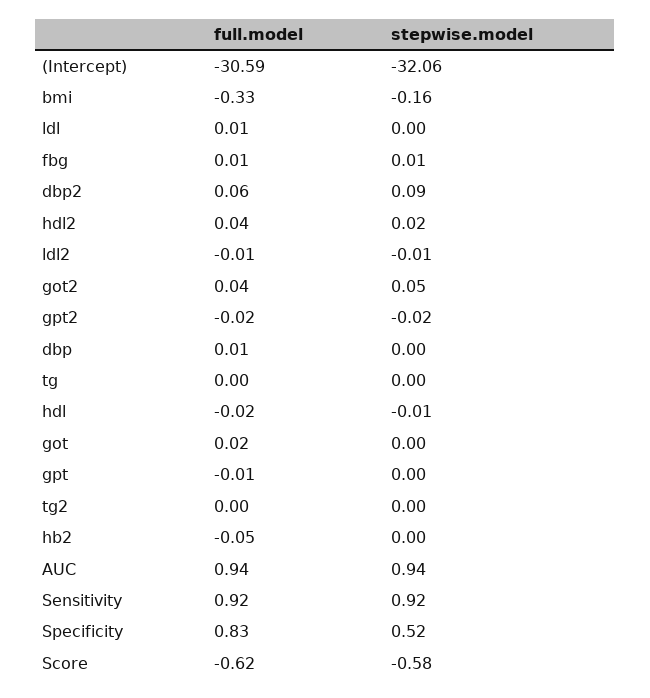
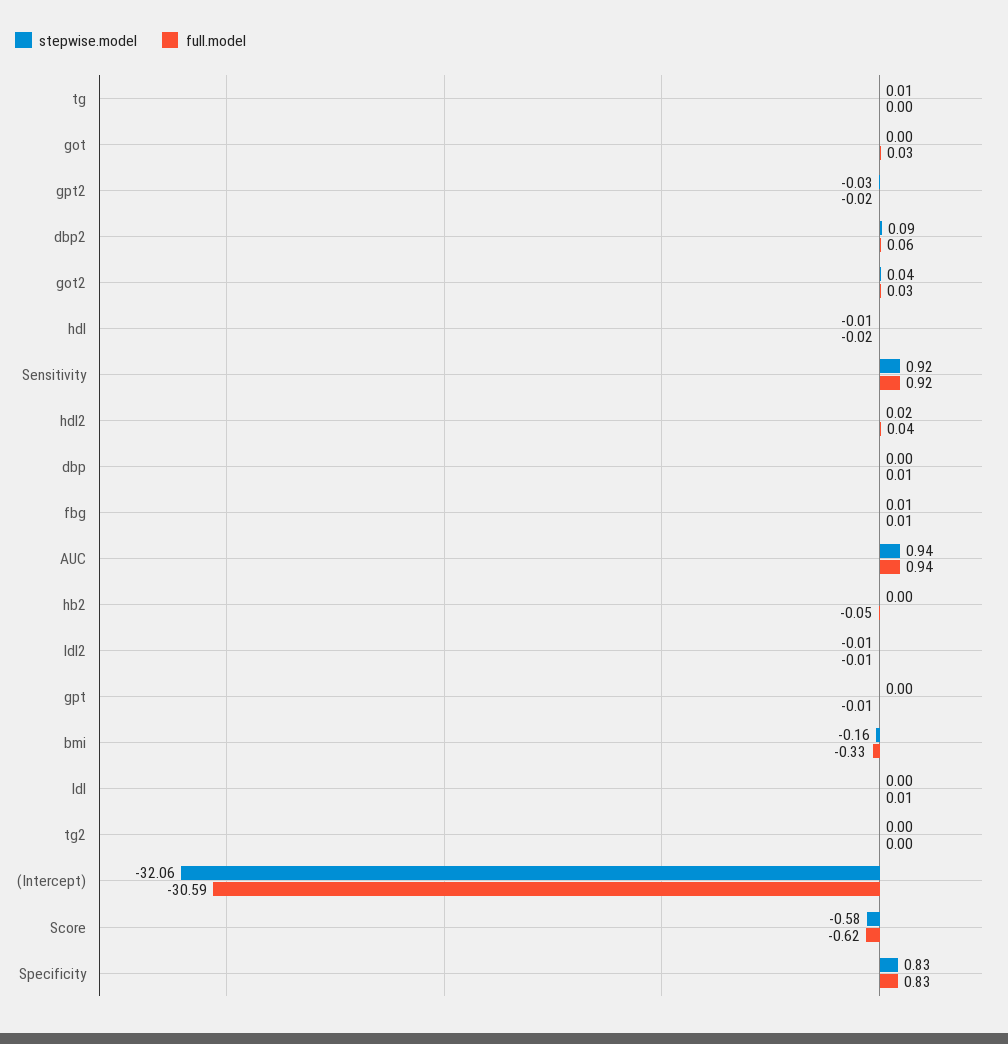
full.model, got2: 0.04 -> 0.03
stepwise.model, got2: 0.05 -> 0.04
stepwise.model, gpt2: -0.02 -> -0.03
stepwise.model, tg: 0 -> 0.01
full.model, got: 0.02 -> 0.03
stepwise.model, Specificity: 0.52 -> 0.83

